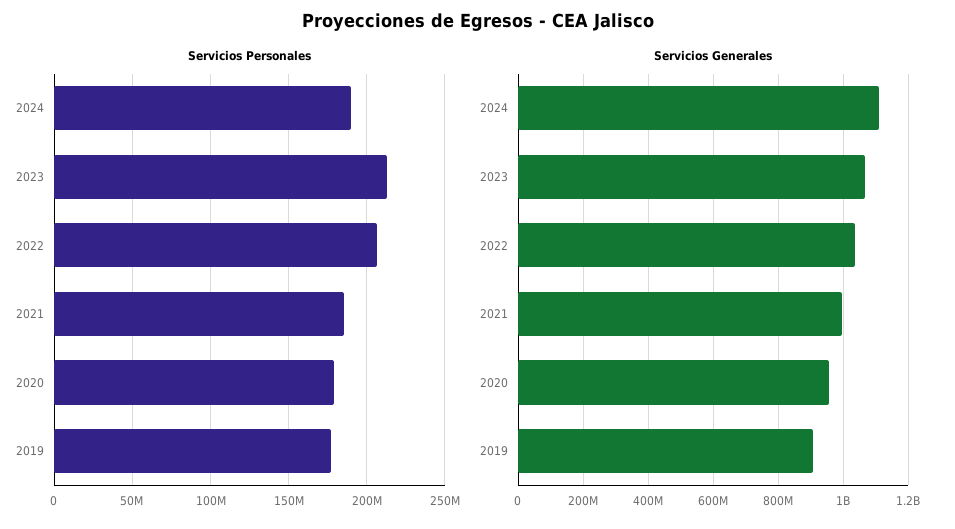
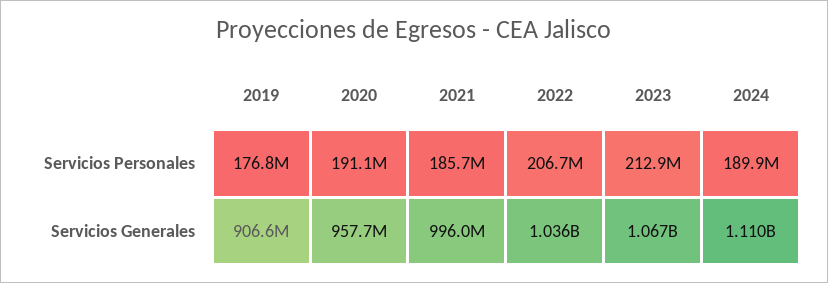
Servicios Personales, 2020: 180000000 -> 191100000

